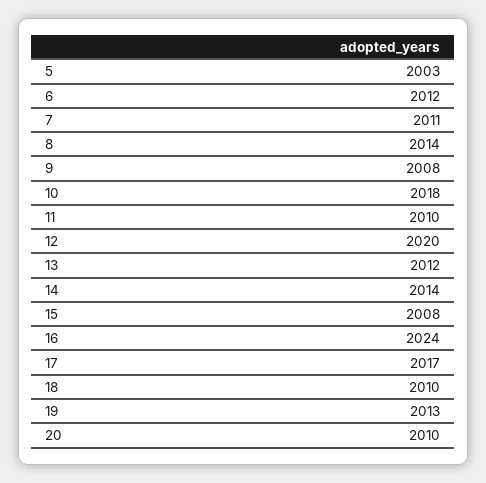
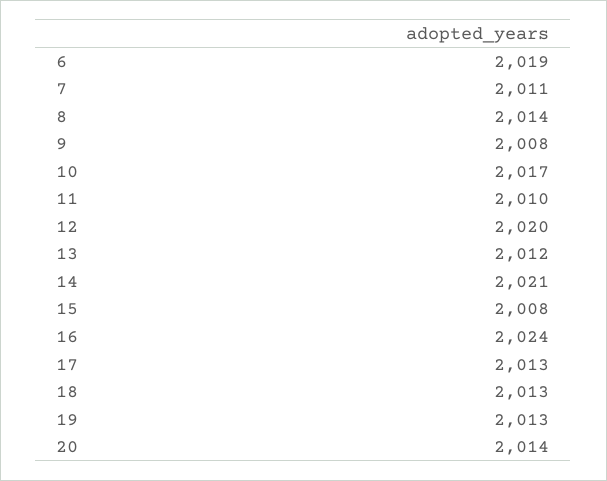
5: 2003 -> none
6: 2012 -> 2019
10: 2018 -> 2017
14: 2014 -> 2021
17: 2017 -> 2013
18: 2010 -> 2013
20: 2010 -> 2014

